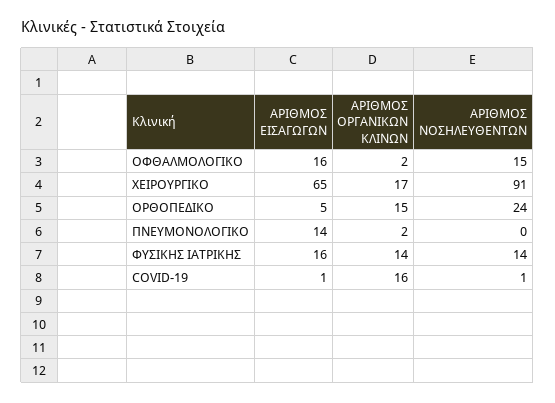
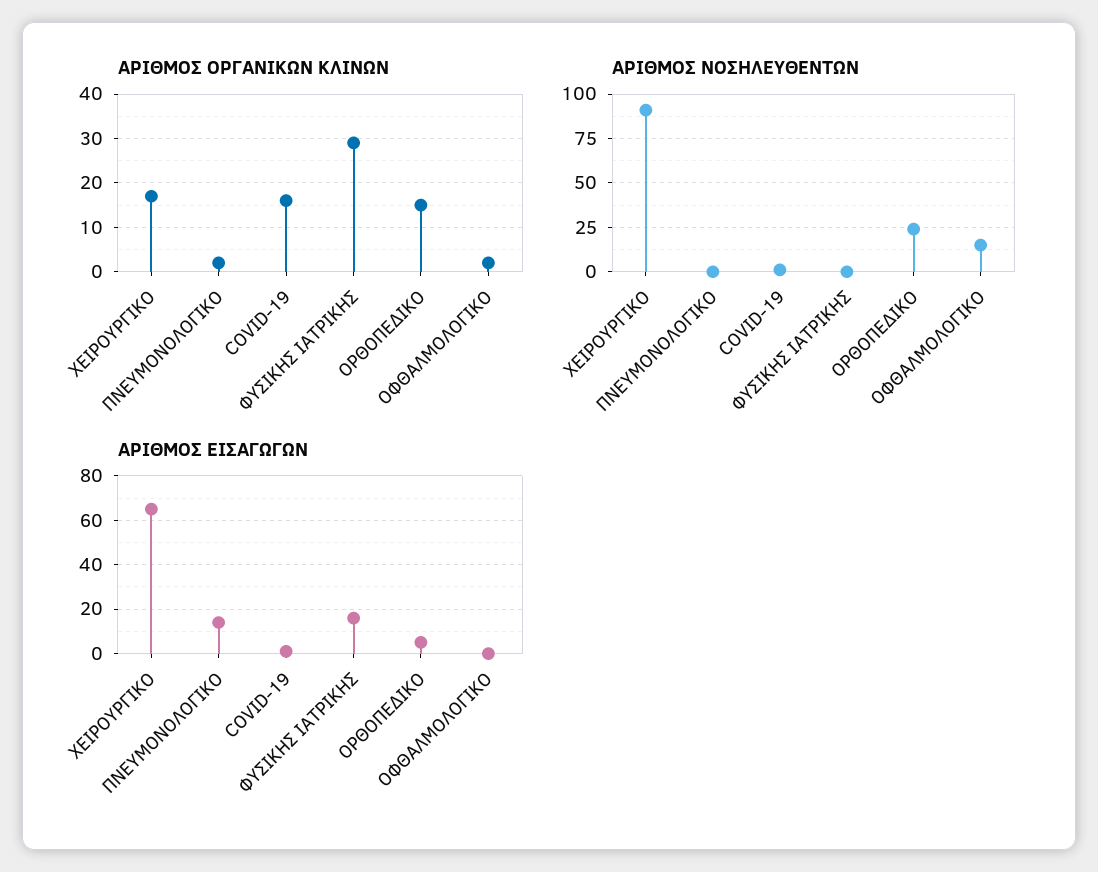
ΑΡΙΘΜΟΣ ΕΙΣΑΓΩΓΩΝ, ΟΦΘΑΛΜΟΛΟΓΙΚΟ: 16 -> 0
ΑΡΙΘΜΟΣ ΟΡΓΑΝΙΚΩΝ ΚΛΙΝΩΝ, ΦΥΣΙΚΗΣ ΙΑΤΡΙΚΗΣ: 14 -> 30
ΑΡΙΘΜΟΣ ΝΟΣΗΛΕΥΘΕΝΤΩΝ, ΦΥΣΙΚΗΣ ΙΑΤΡΙΚΗΣ: 14 -> 0

